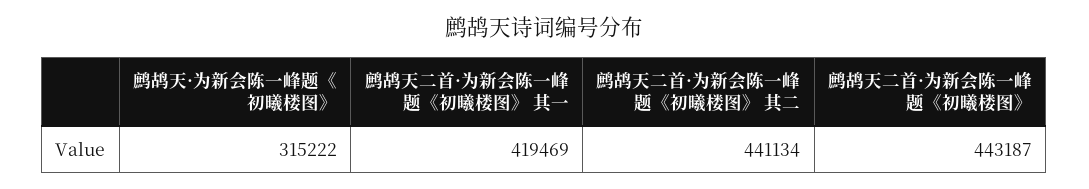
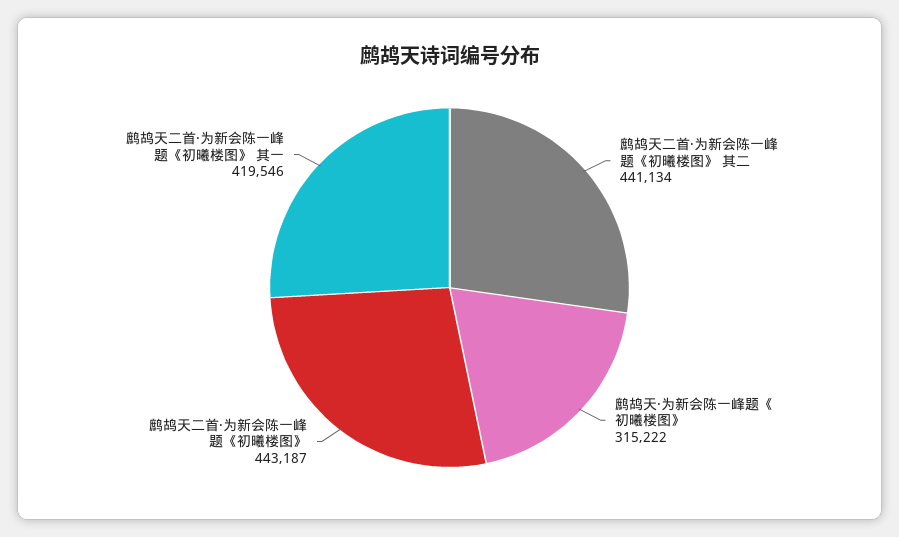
鹧鸪天二首·为新会陈一峰题《初曦楼图》 其一: 419469 -> 419546

